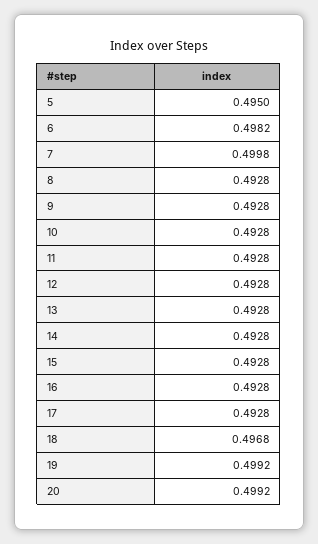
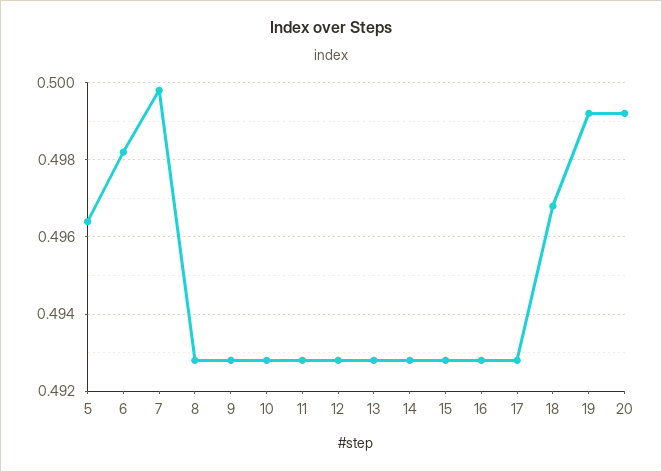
5: 0.495 -> 0.4965

